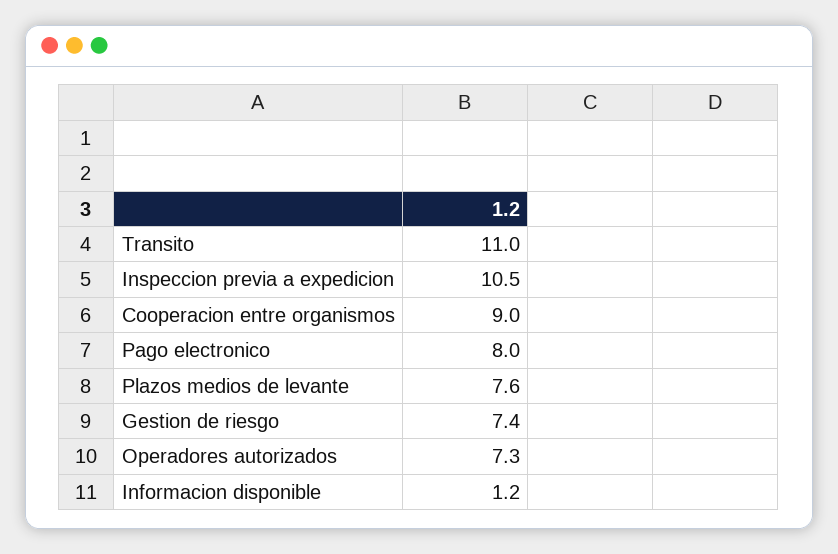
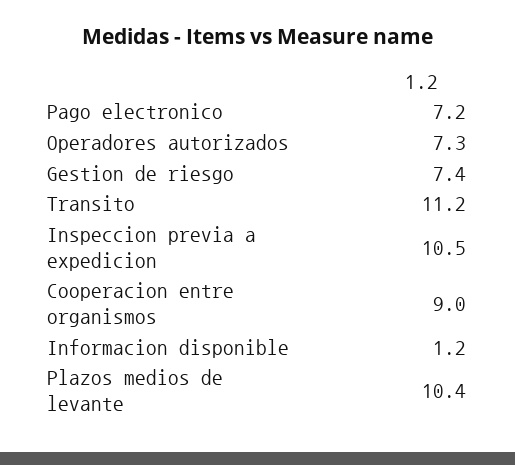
Transito: 11 -> 11.2
Pago electronico: 8 -> 7.2
Plazos medios de levante: 7.6 -> 10.4

